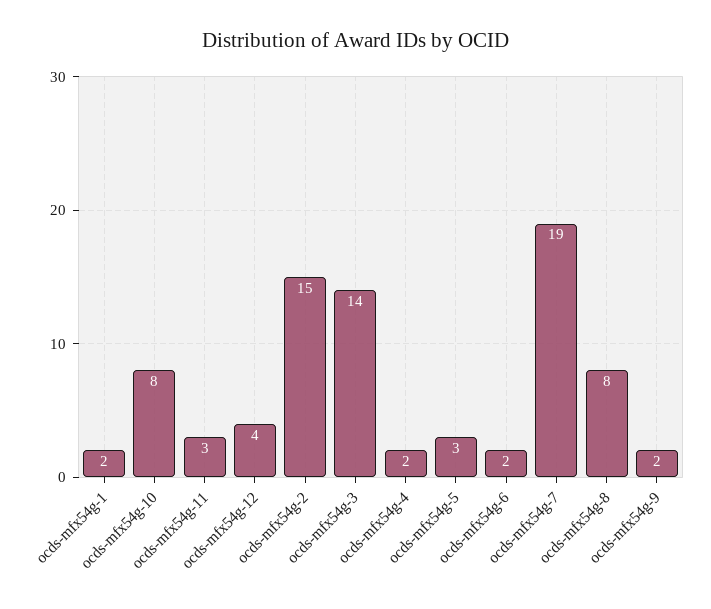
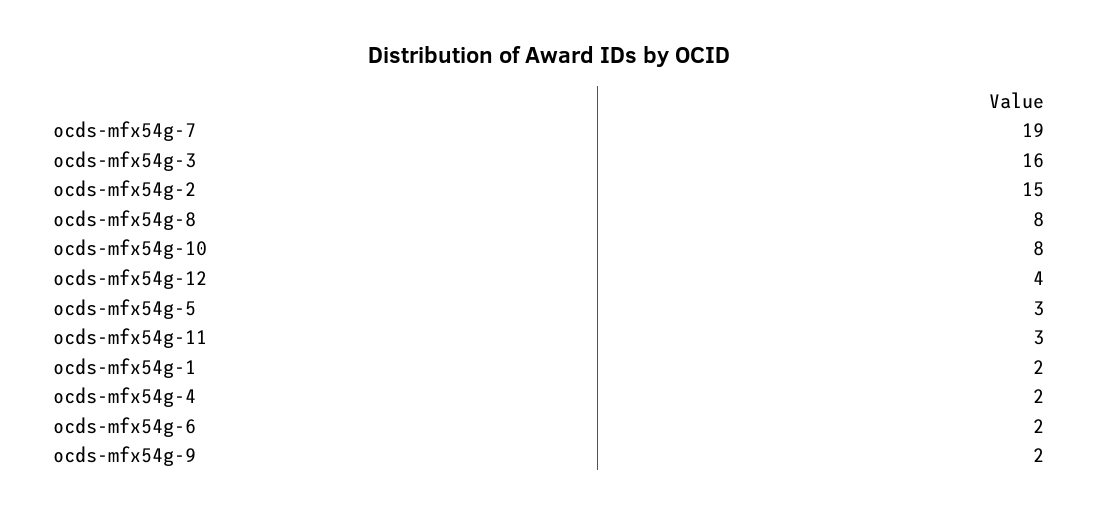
ocds-mfx54g-3: 14 -> 16

